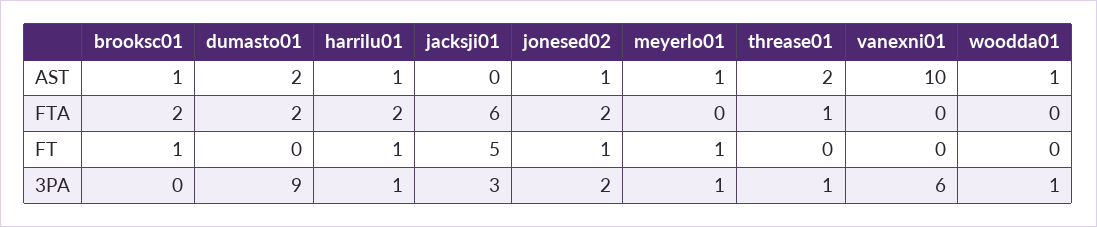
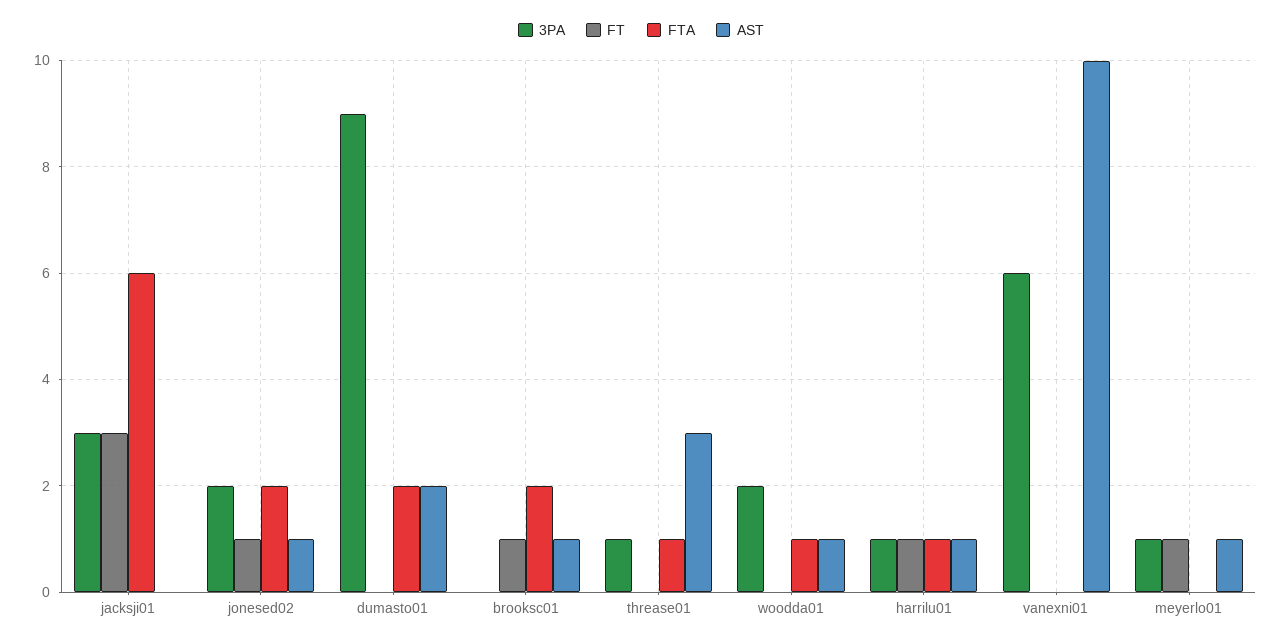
AST, threase01: 2 -> 3
FTA, harrilu01: 2 -> 1
FTA, woodda01: 0 -> 1
FT, jacksji01: 5 -> 3
3PA, woodda01: 1 -> 2

